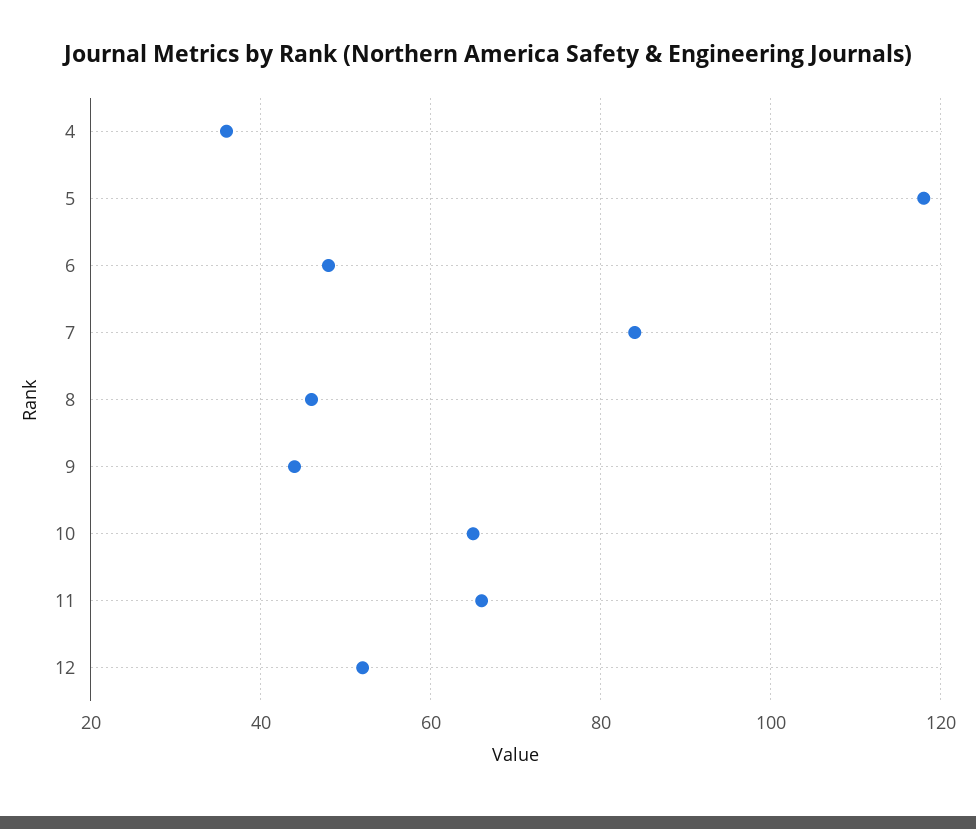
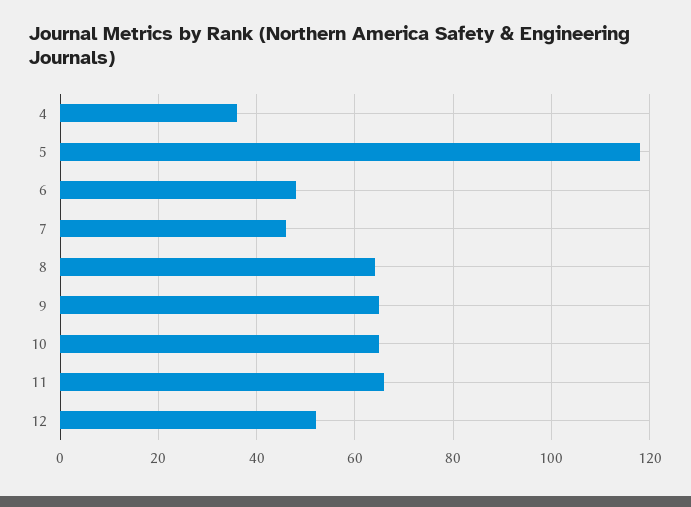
7: 85 -> 45
8: 45 -> 65
9: 45 -> 65

